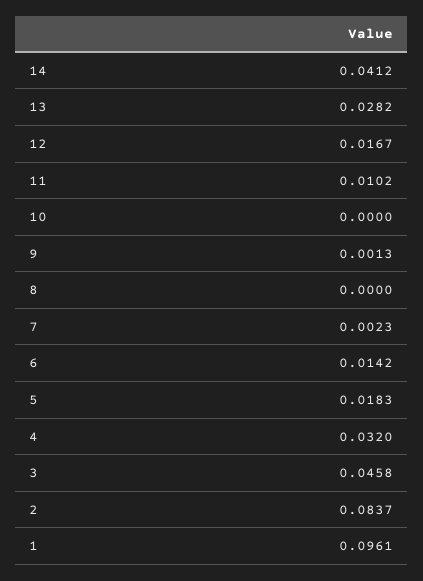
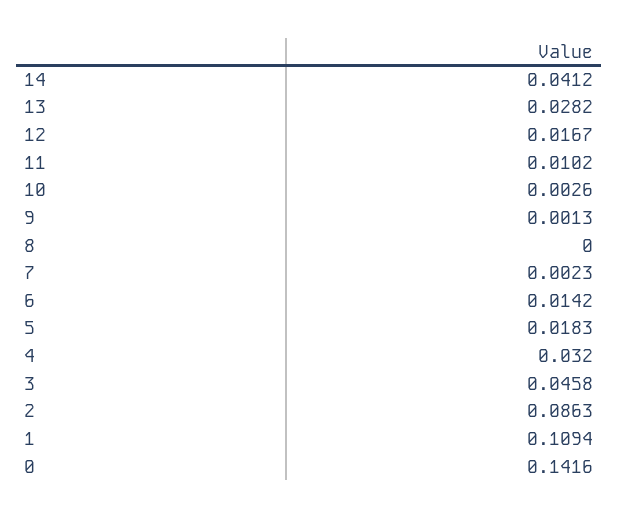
10: 0 -> 0.0026
2: 0.0837 -> 0.0863
1: 0.0961 -> 0.1094
0: none -> 0.1416

